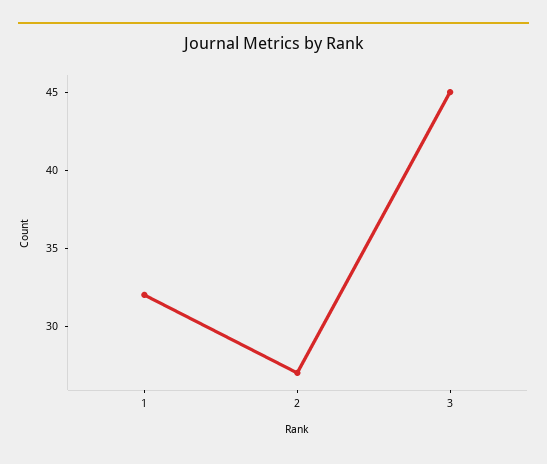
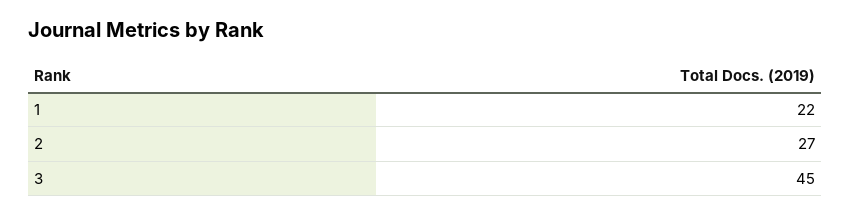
1: 32 -> 22

